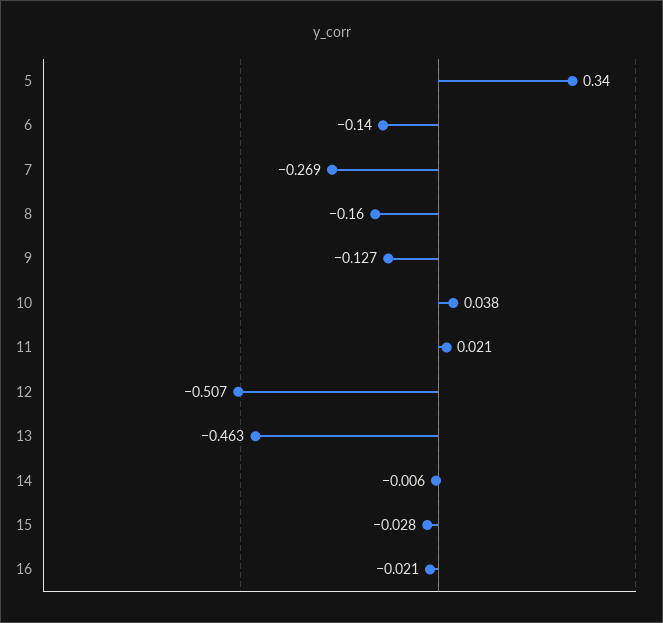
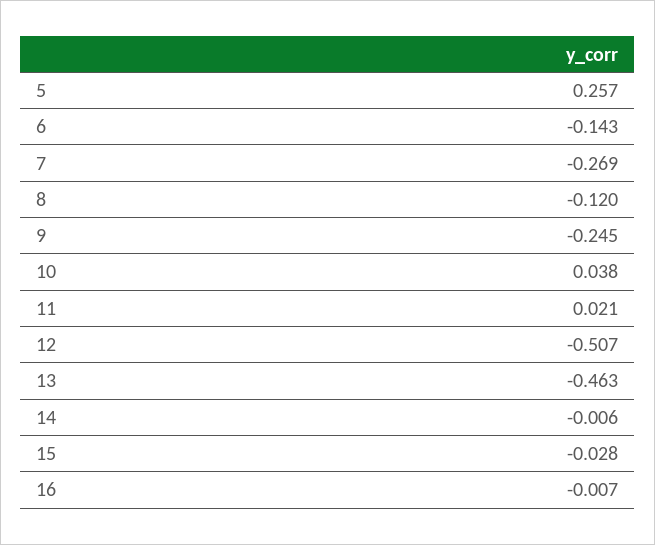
5: 0.34 -> 0.257
6: -0.14 -> -0.143
8: -0.16 -> -0.12
9: -0.127 -> -0.245
16: -0.021 -> -0.007

